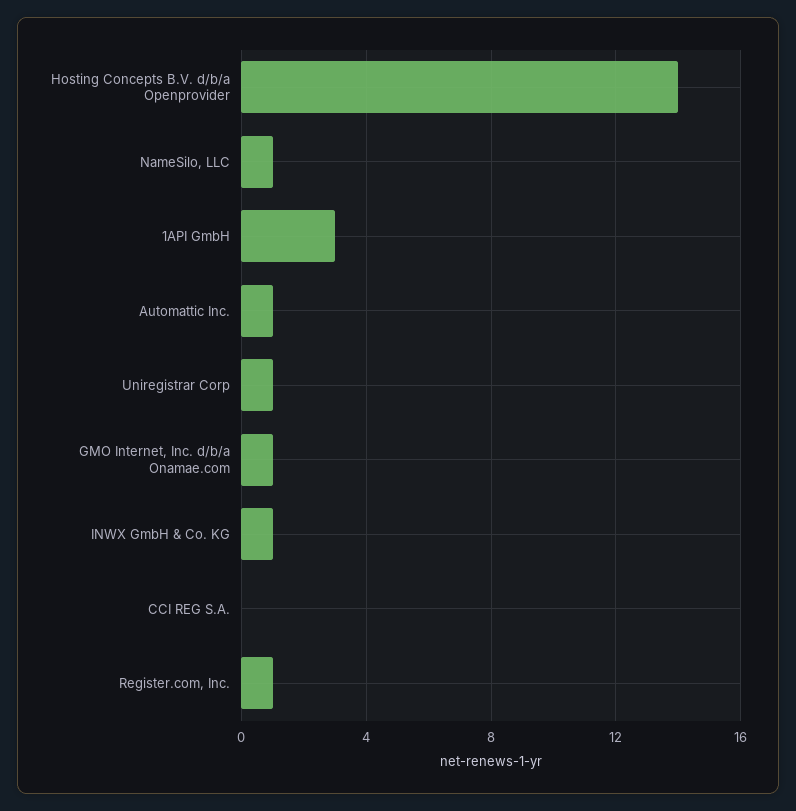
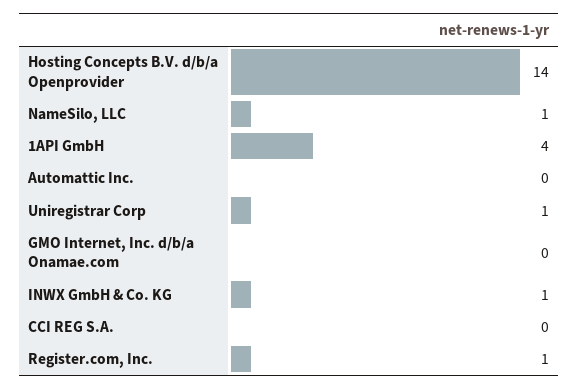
1API GmbH: 3 -> 4
Automattic Inc.: 1 -> 0
GMO Internet, Inc. d/b/a Onamae.com: 1 -> 0

